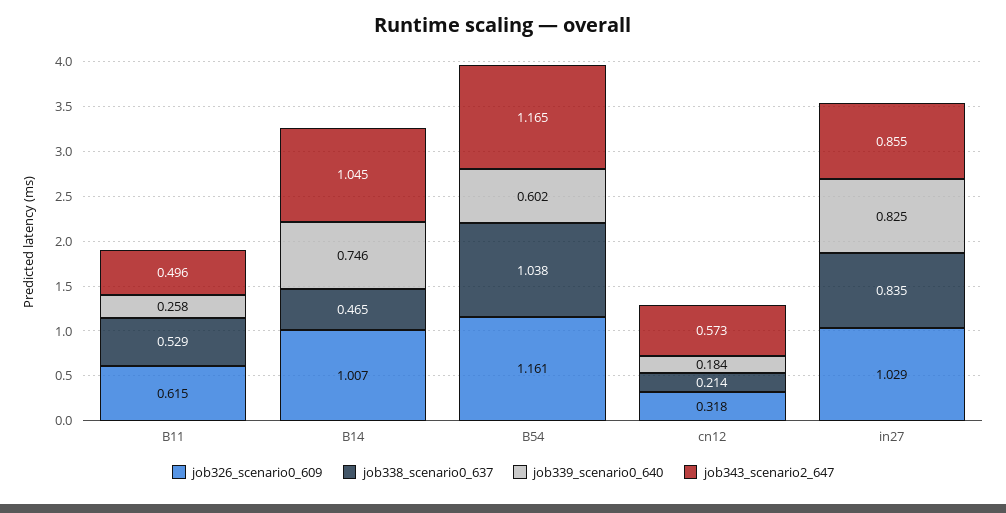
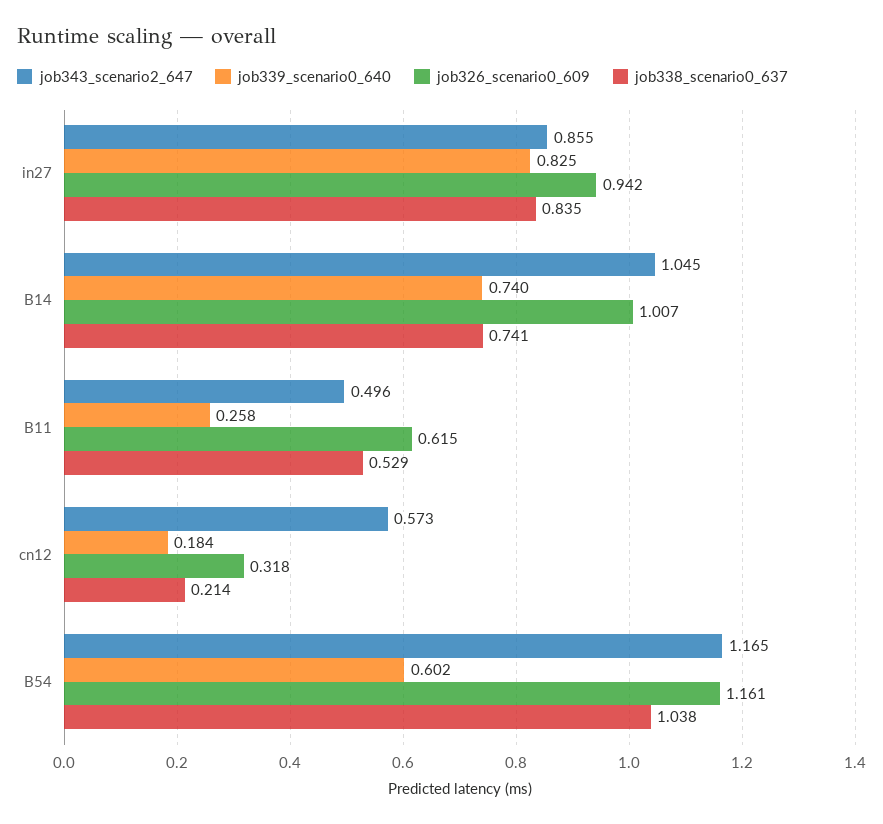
job338_scenario0_637, B14: 0.465 -> 0.741
job339_scenario0_640, B14: 0.746 -> 0.74
job326_scenario0_609, in27: 1.029 -> 0.942

